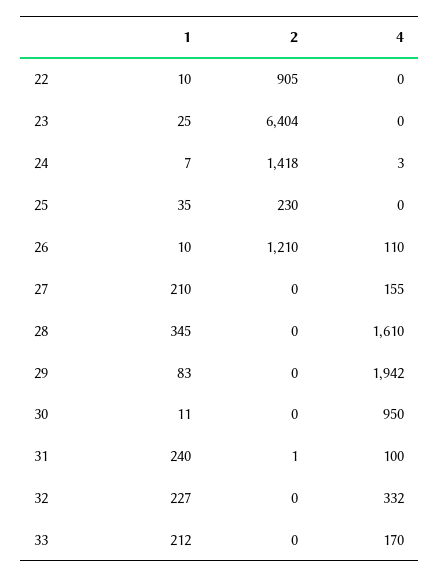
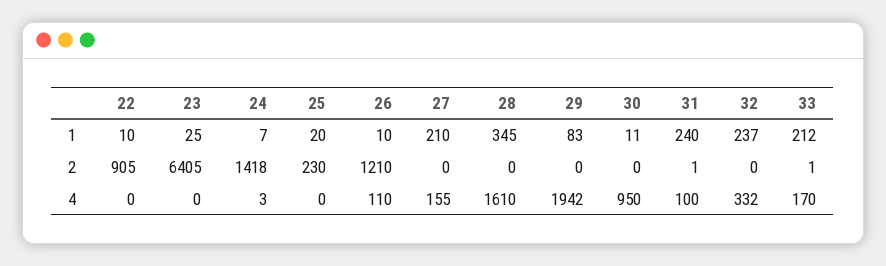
2, 23: 6404 -> 6405
1, 25: 35 -> 20
1, 32: 227 -> 237
2, 33: 0 -> 1

